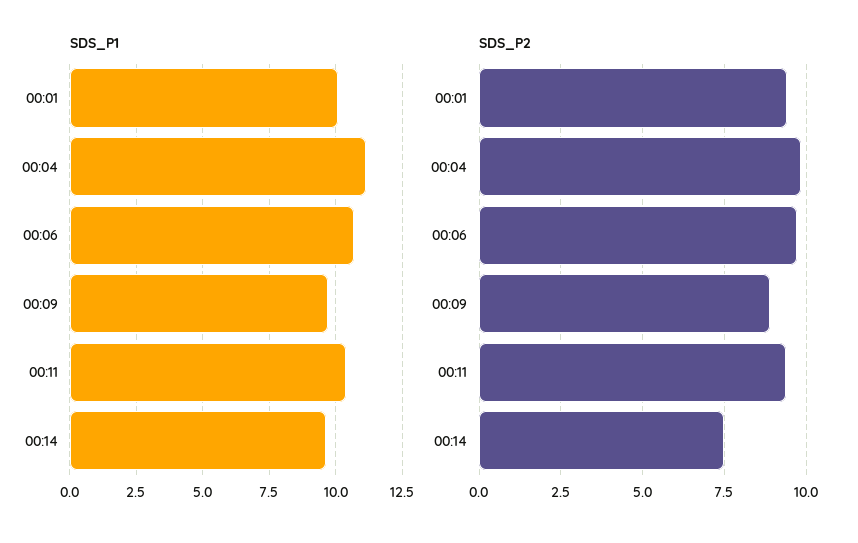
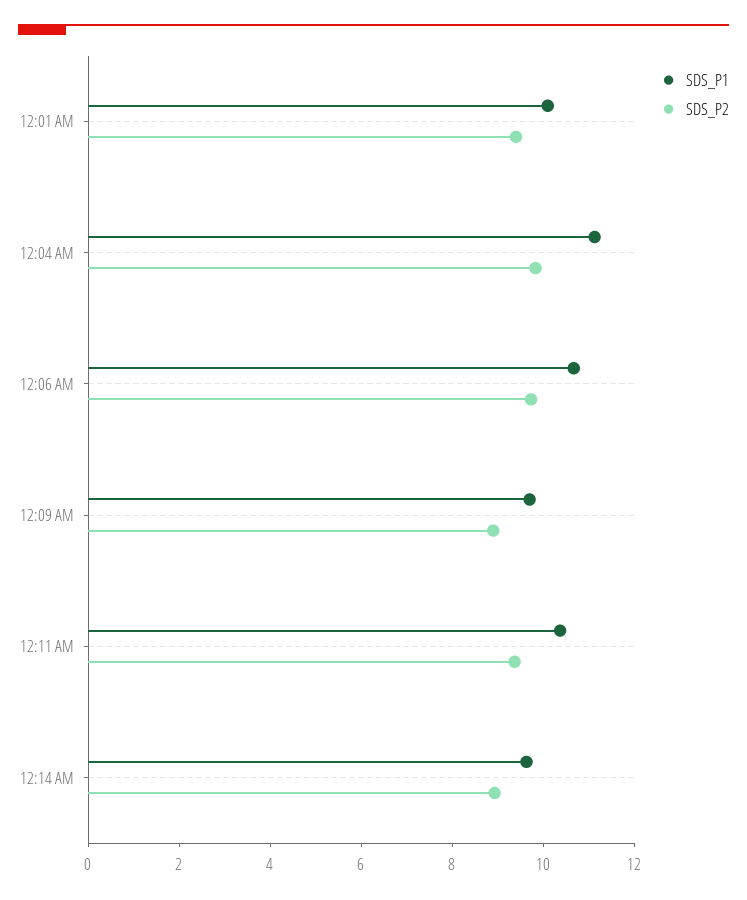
SDS_P2, 00:14: 7.5 -> 9

